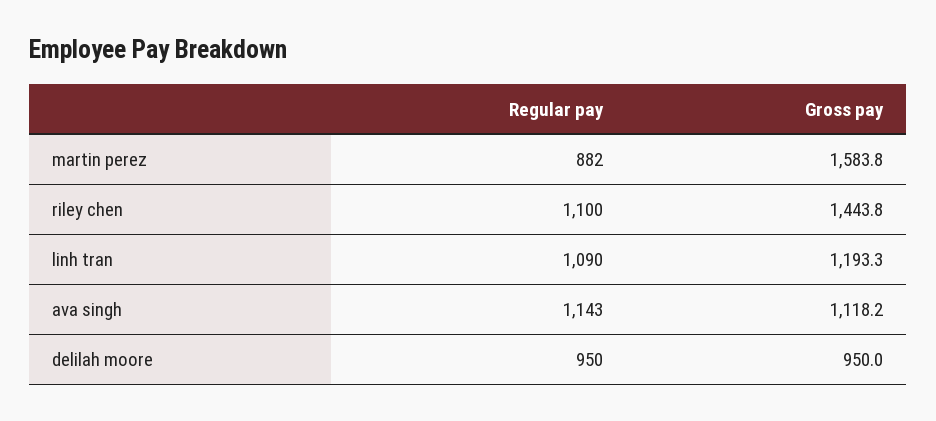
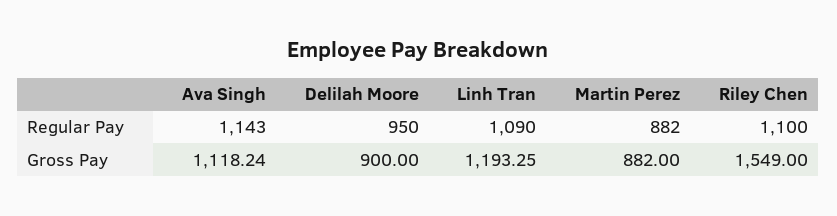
Gross pay, martin perez: 1583.8 -> 882
Gross pay, riley chen: 1443.8 -> 1549
Gross pay, delilah moore: 950 -> 900

